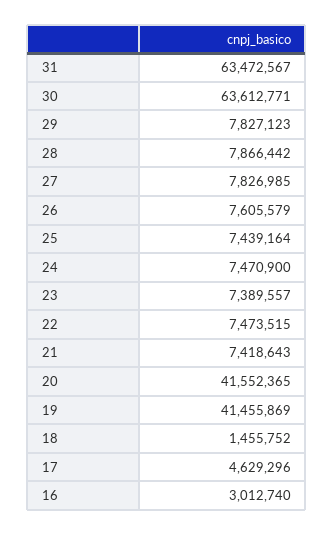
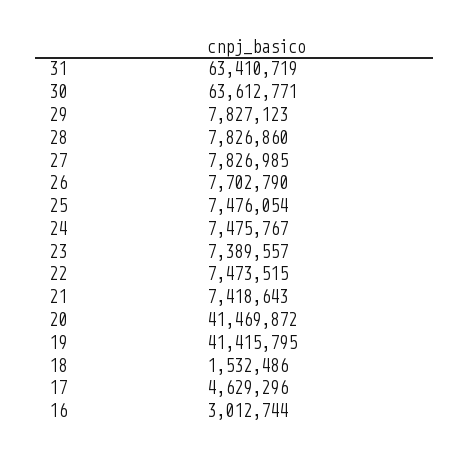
31: 63472567 -> 63410719
28: 7866442 -> 7826860
26: 7605579 -> 7702790
25: 7439164 -> 7476054
24: 7470900 -> 7475767
20: 41552365 -> 41469872
19: 41455869 -> 41415795
18: 1455752 -> 1532486
16: 3012740 -> 3012744

